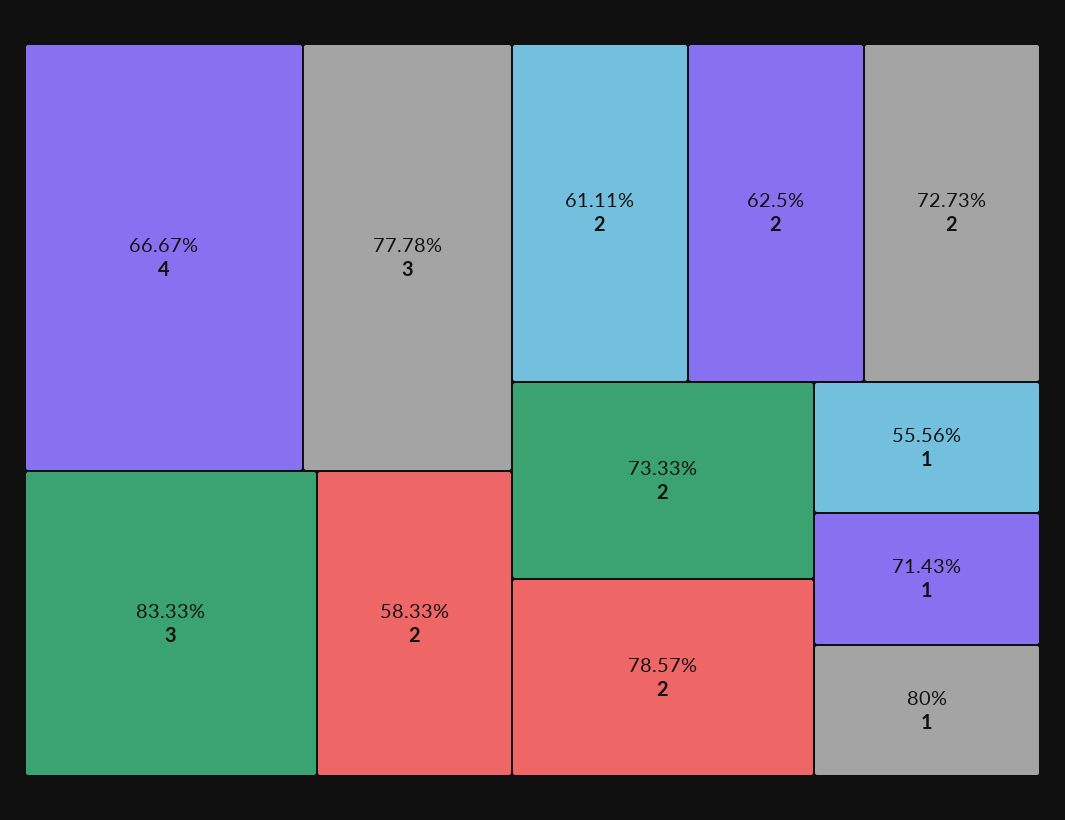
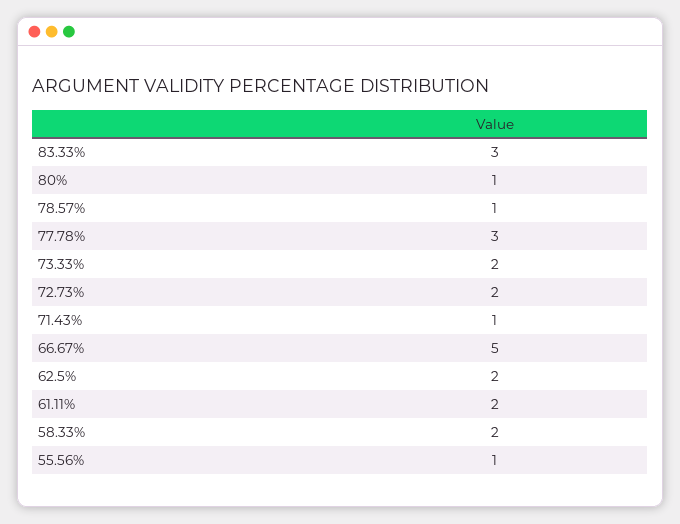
66.67%: 4 -> 5
78.57%: 2 -> 1

